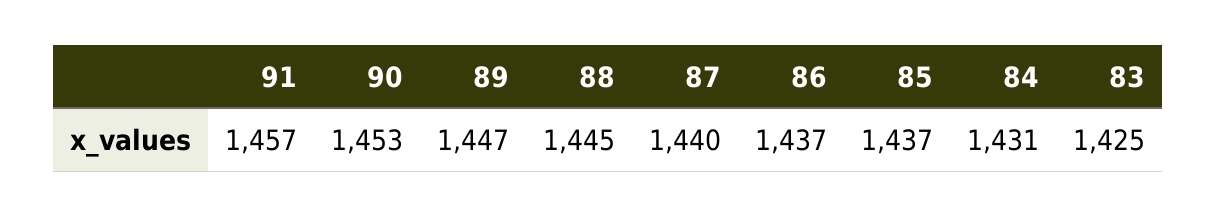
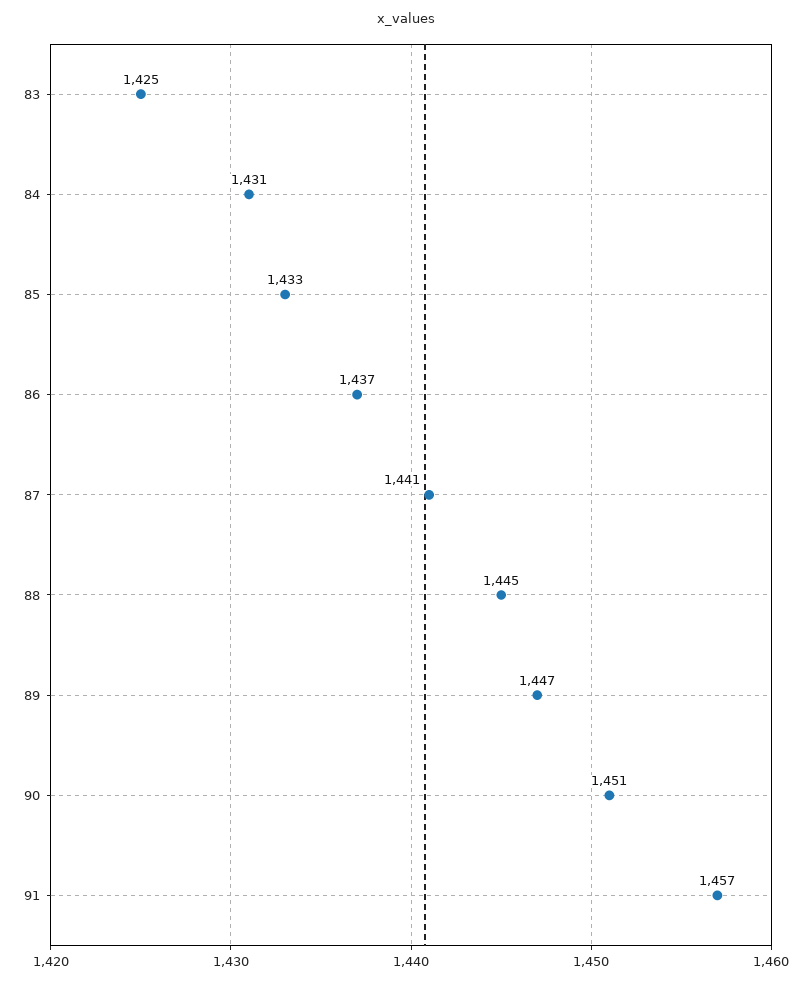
90: 1453 -> 1451
87: 1440 -> 1441
85: 1437 -> 1433

